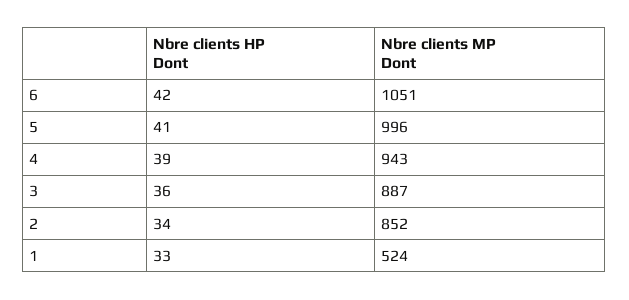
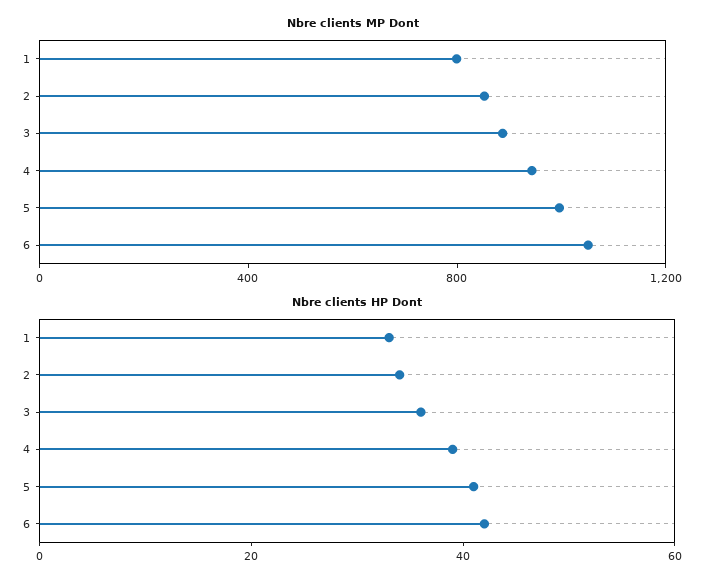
Nbre clients MP Dont, 1: 524 -> 800

